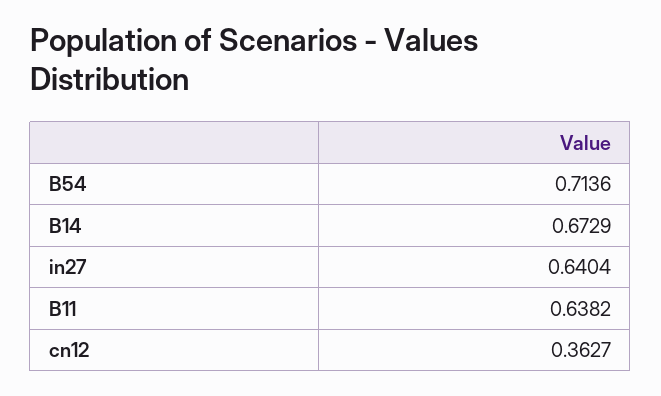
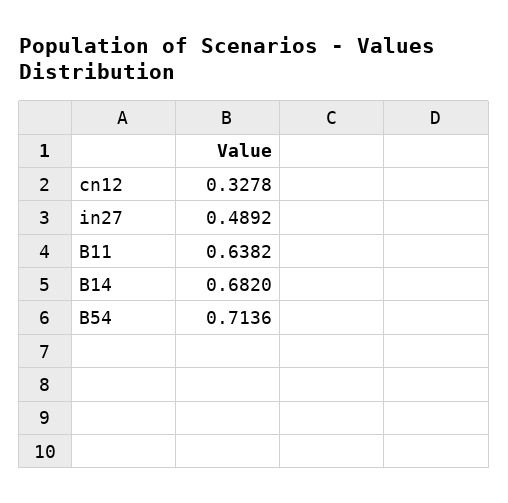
B14: 0.6729 -> 0.682
in27: 0.6404 -> 0.4892
cn12: 0.3627 -> 0.3278

